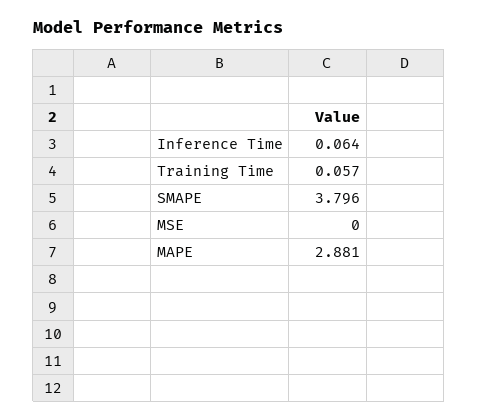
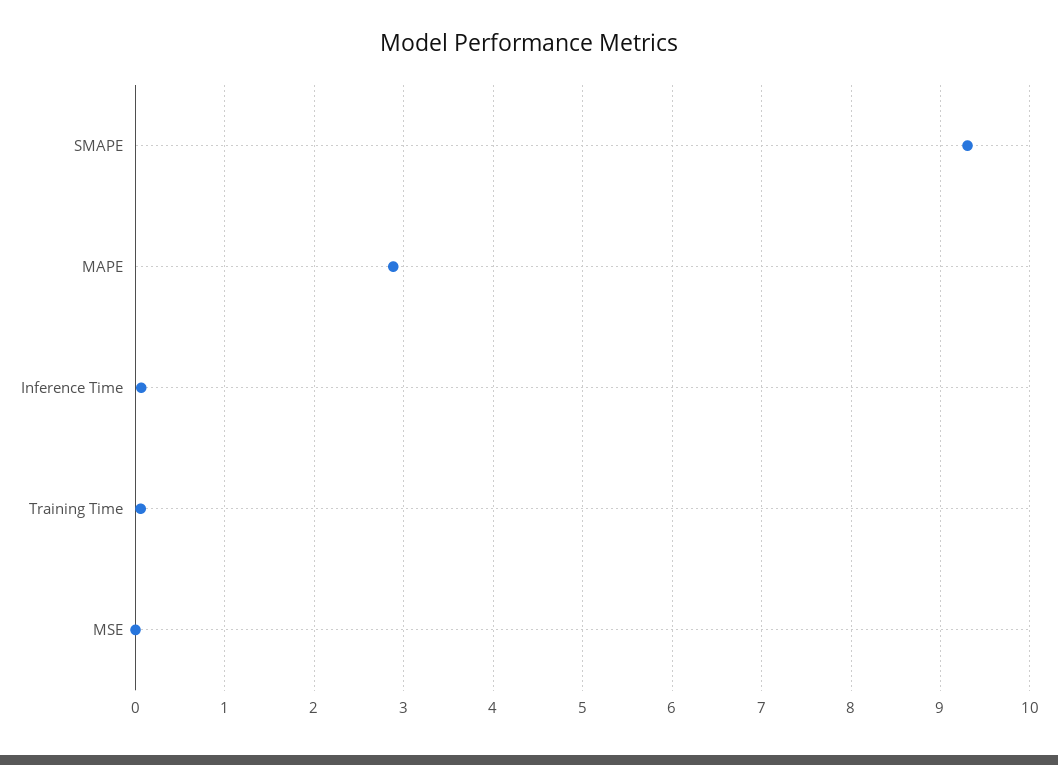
SMAPE: 3.796 -> 9.3

